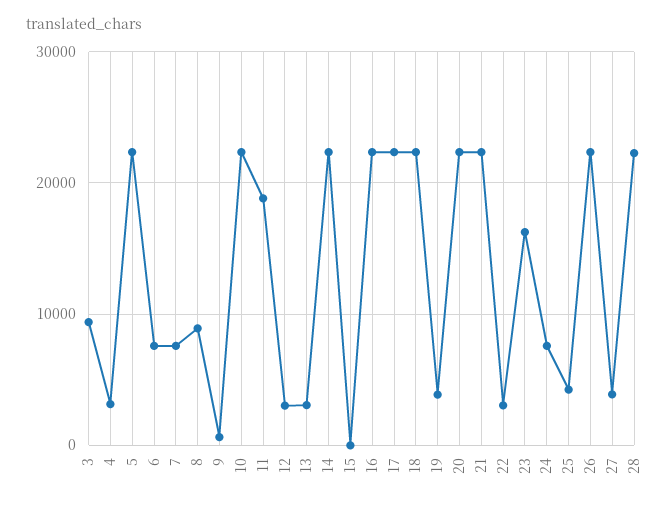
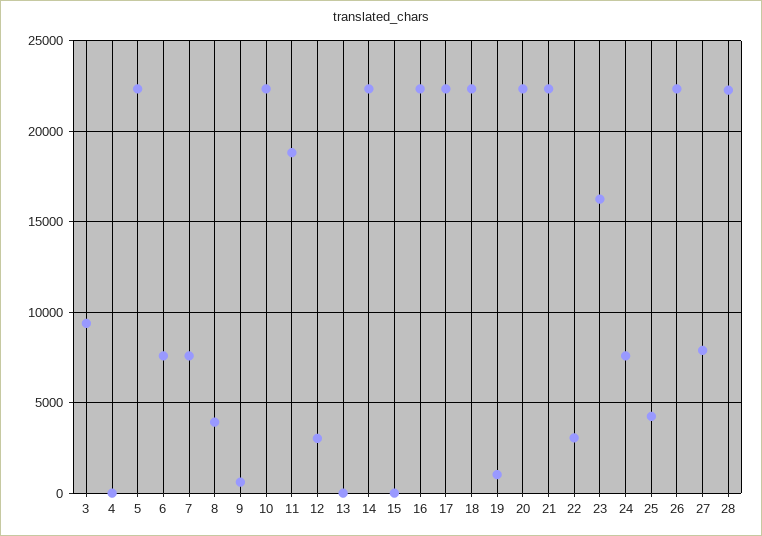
4: 3000 -> 0
8: 9000 -> 4000
13: 3000 -> 0
19: 4000 -> 1000
27: 4000 -> 8000

